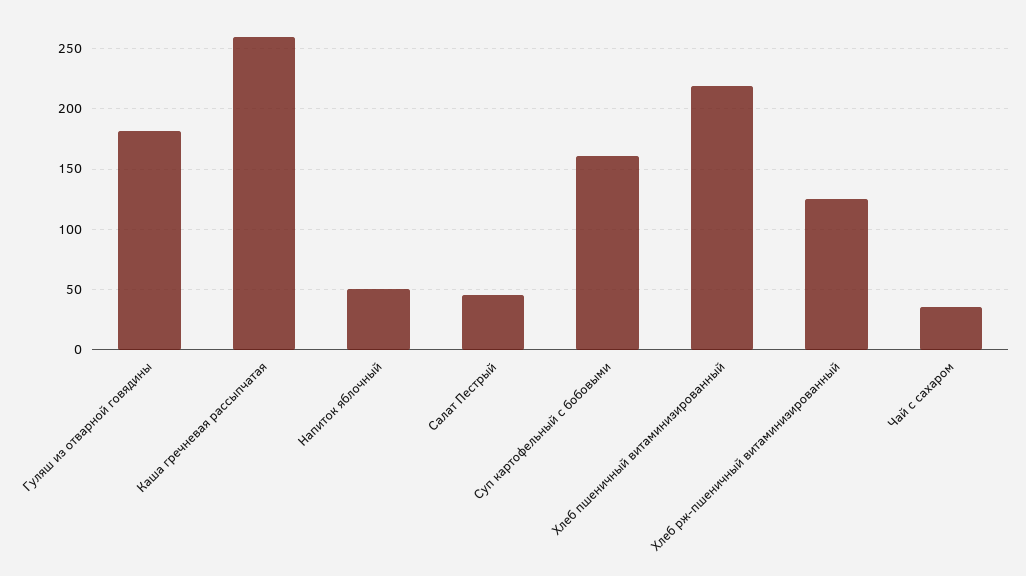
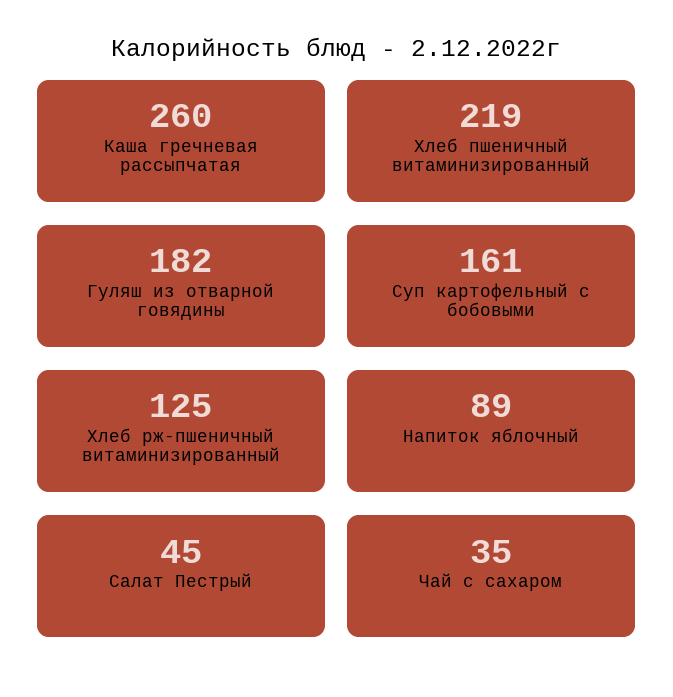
Напиток яблочный: 50 -> 89

